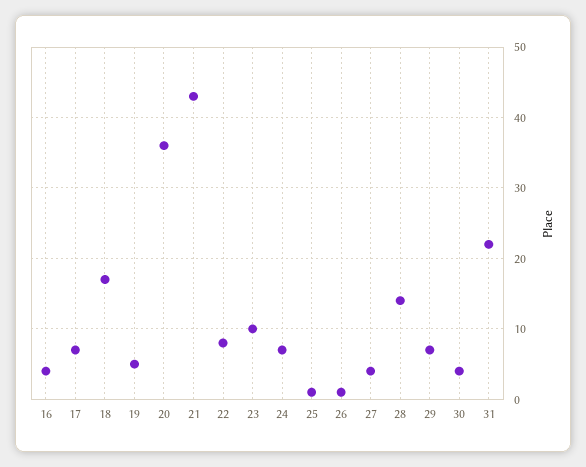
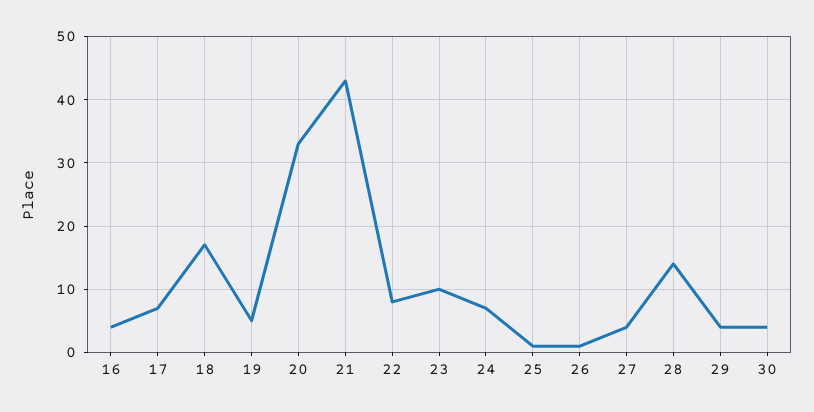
20: 36 -> 33
29: 7 -> 4
31: 22 -> none

